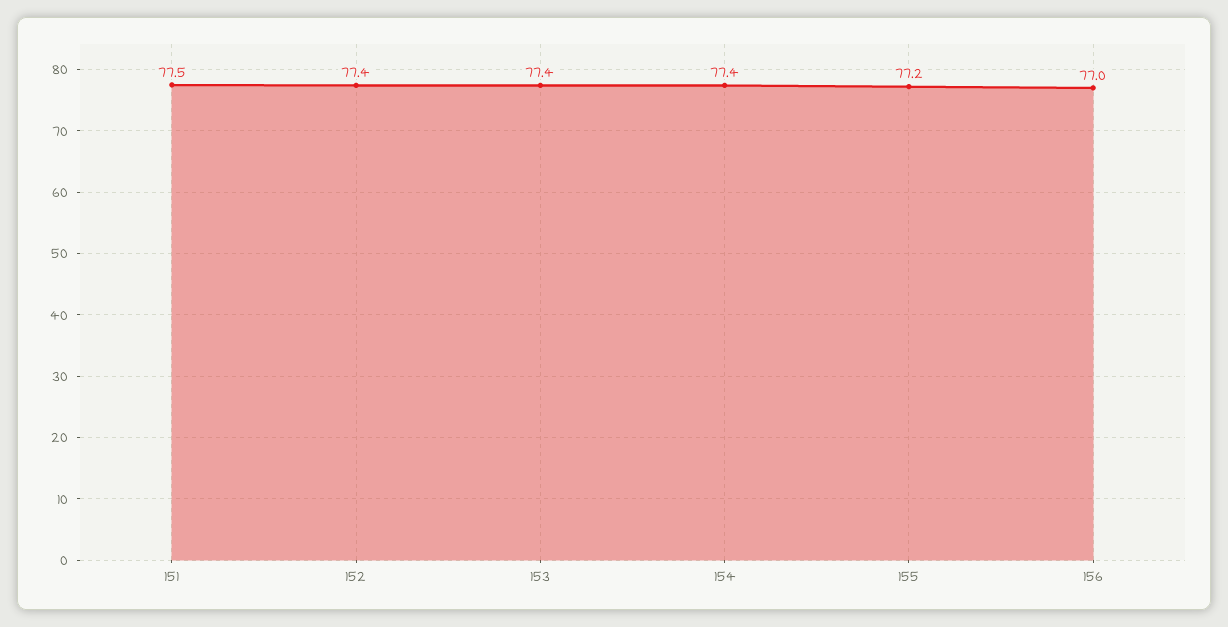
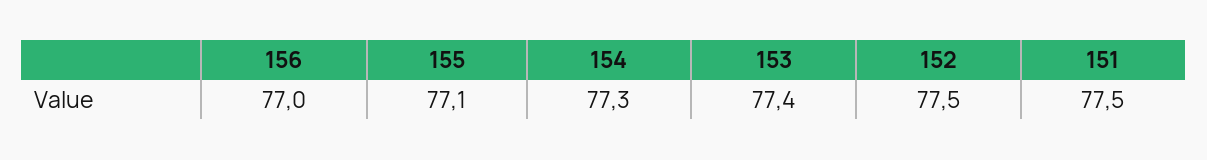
152: 77.4 -> 77.5
154: 77.4 -> 77.3
155: 77.2 -> 77.1

